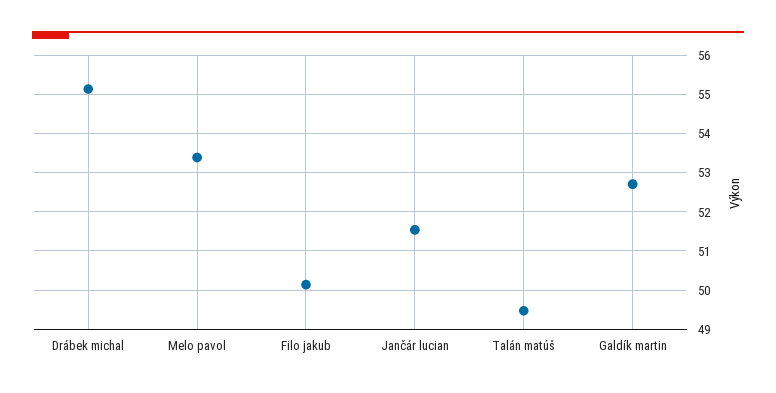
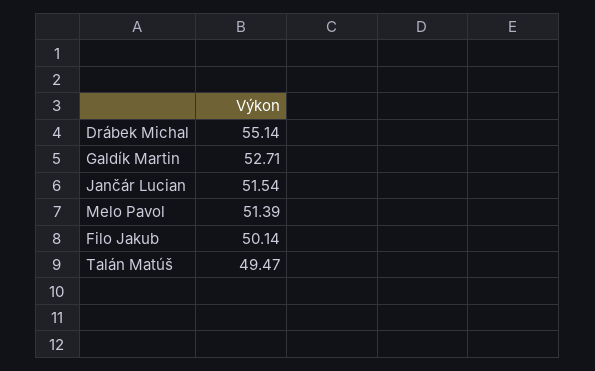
Melo pavol: 53.4 -> 51.39

